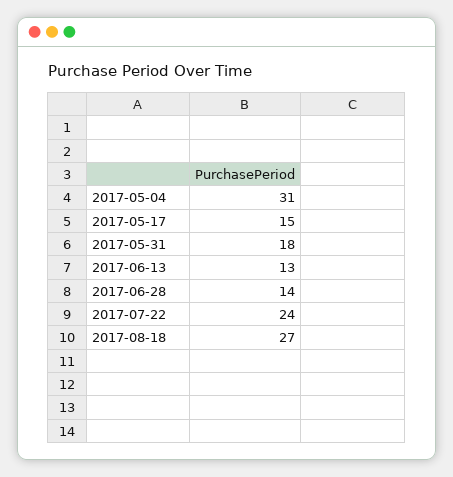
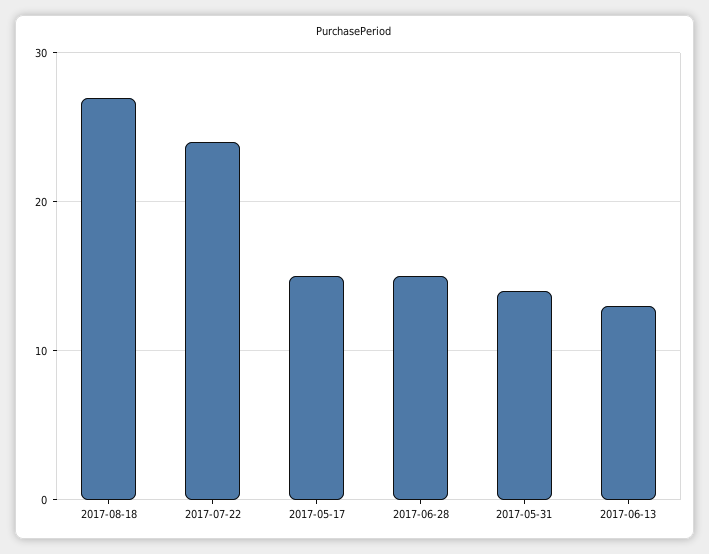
2017-05-04: 31 -> none
2017-05-31: 18 -> 14
2017-06-28: 14 -> 15

